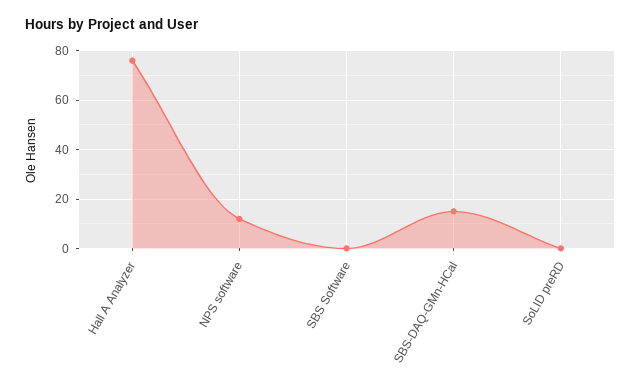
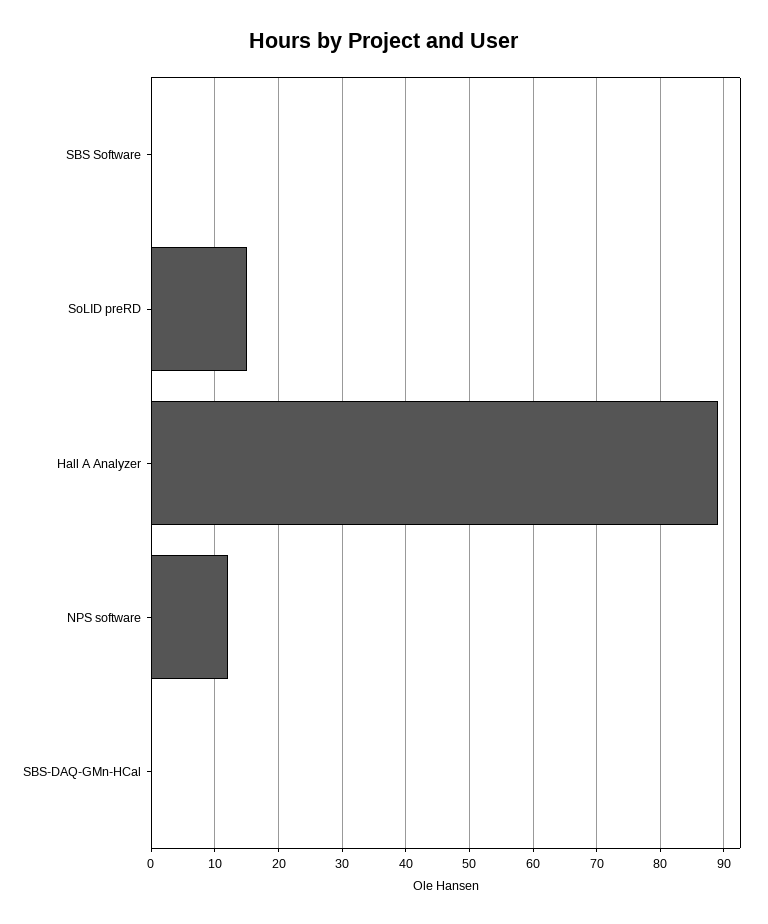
Hall A Analyzer: 75 -> 89
SBS-DAQ-GMn-HCal: 15 -> 0
SoLID preRD: 0 -> 15

